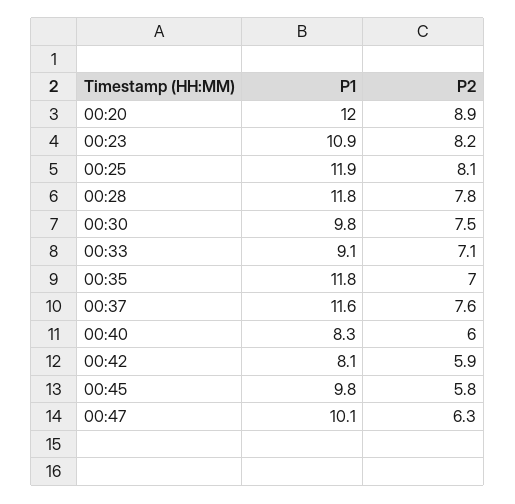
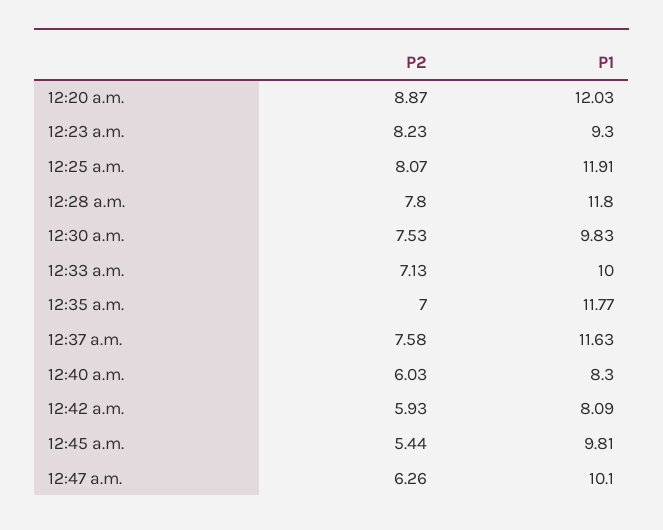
P1, 00:23: 10.9 -> 9.3
P1, 00:33: 9.1 -> 10
P2, 00:45: 5.8 -> 5.44

